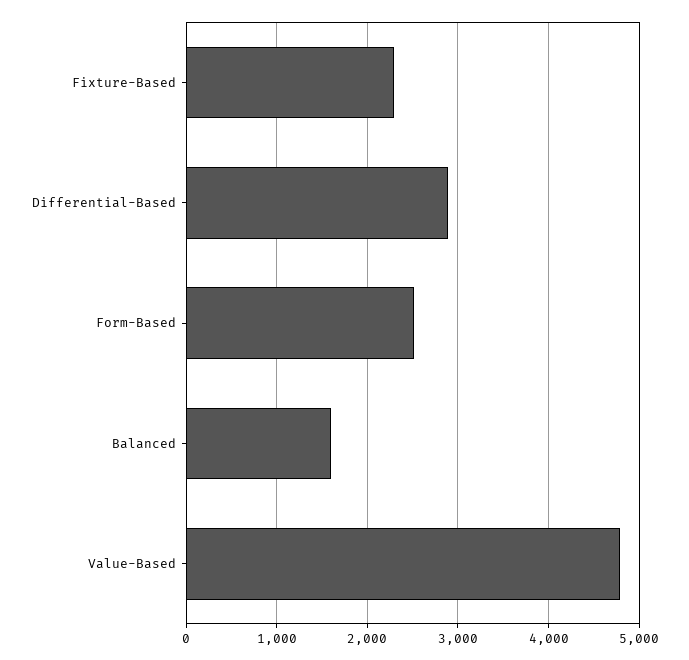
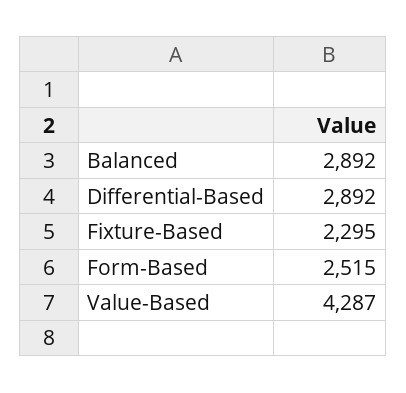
Balanced: 1600 -> 2892
Value-Based: 4800 -> 4287

